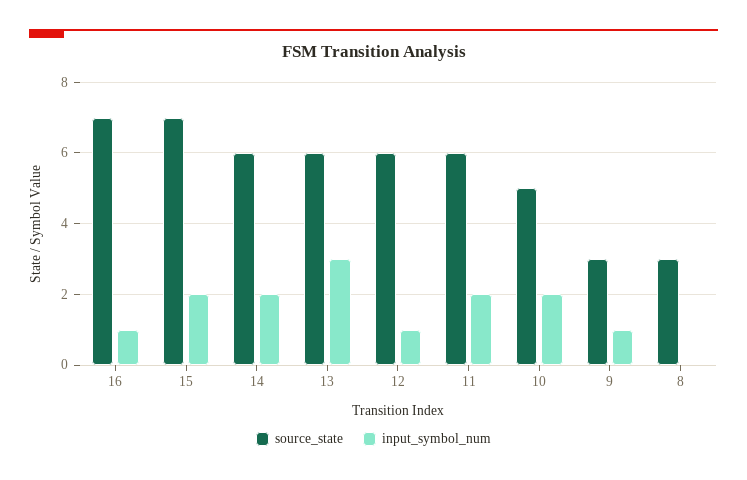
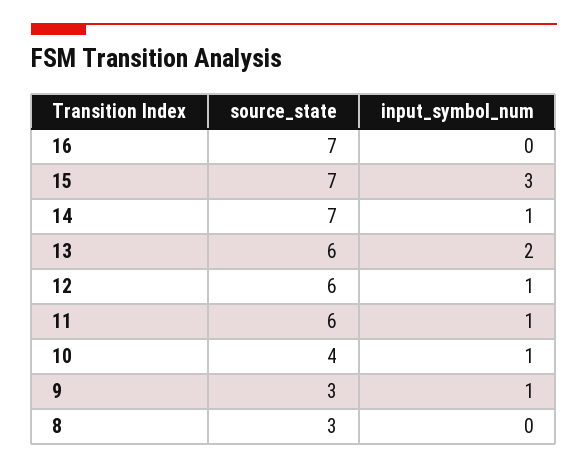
input_symbol_num, 16: 1 -> 0
input_symbol_num, 15: 2 -> 3
source_state, 14: 6 -> 7
input_symbol_num, 14: 2 -> 1
input_symbol_num, 13: 3 -> 2
input_symbol_num, 11: 2 -> 1
source_state, 10: 5 -> 4
input_symbol_num, 10: 2 -> 1

